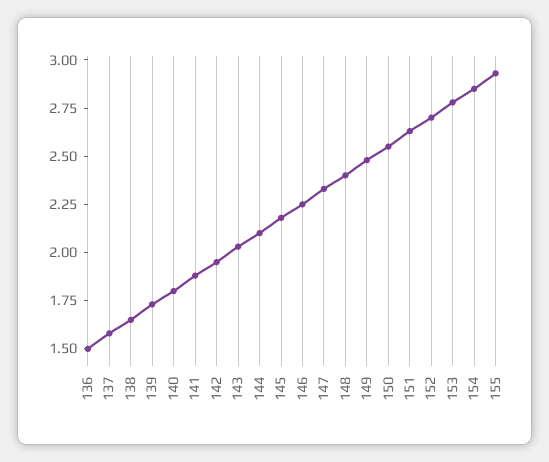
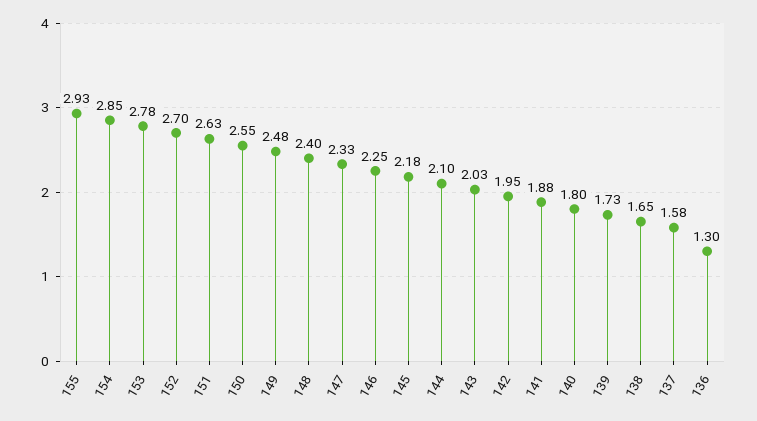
136: 1.5 -> 1.3

